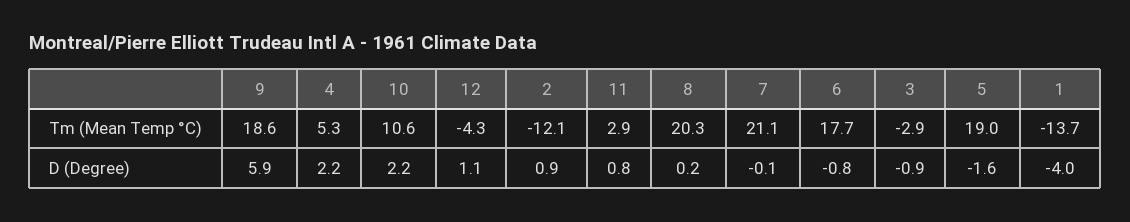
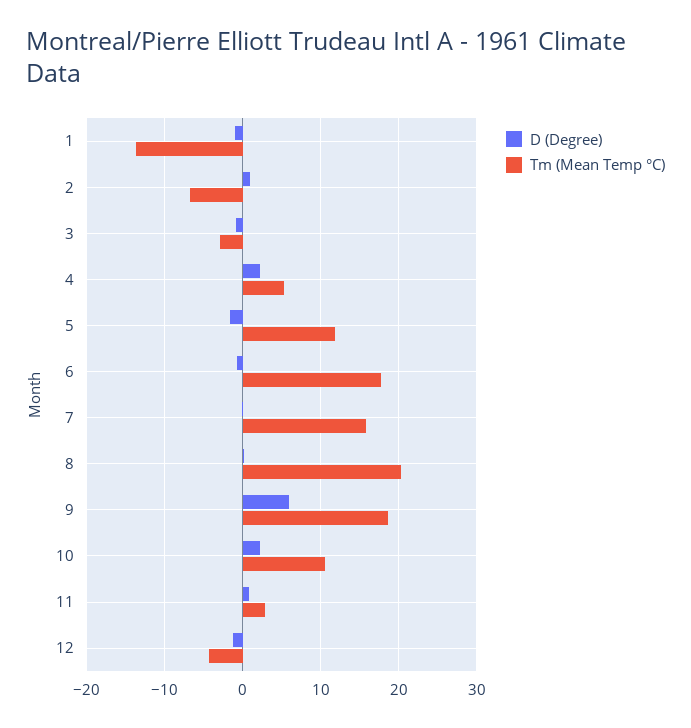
Tm (Mean Temp °C), 2: -12.1 -> -7
Tm (Mean Temp °C), 7: 21.1 -> 16
Tm (Mean Temp °C), 5: 19 -> 12
D (Degree), 12: 1.1 -> -1
D (Degree), 1: -4 -> -1

